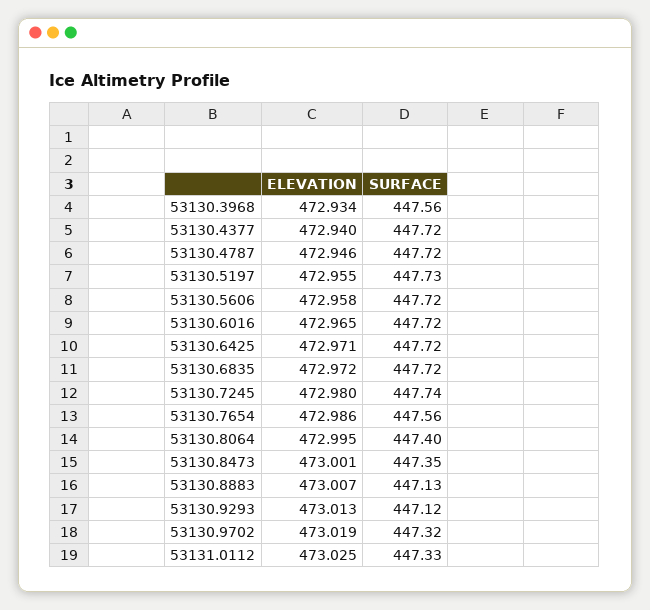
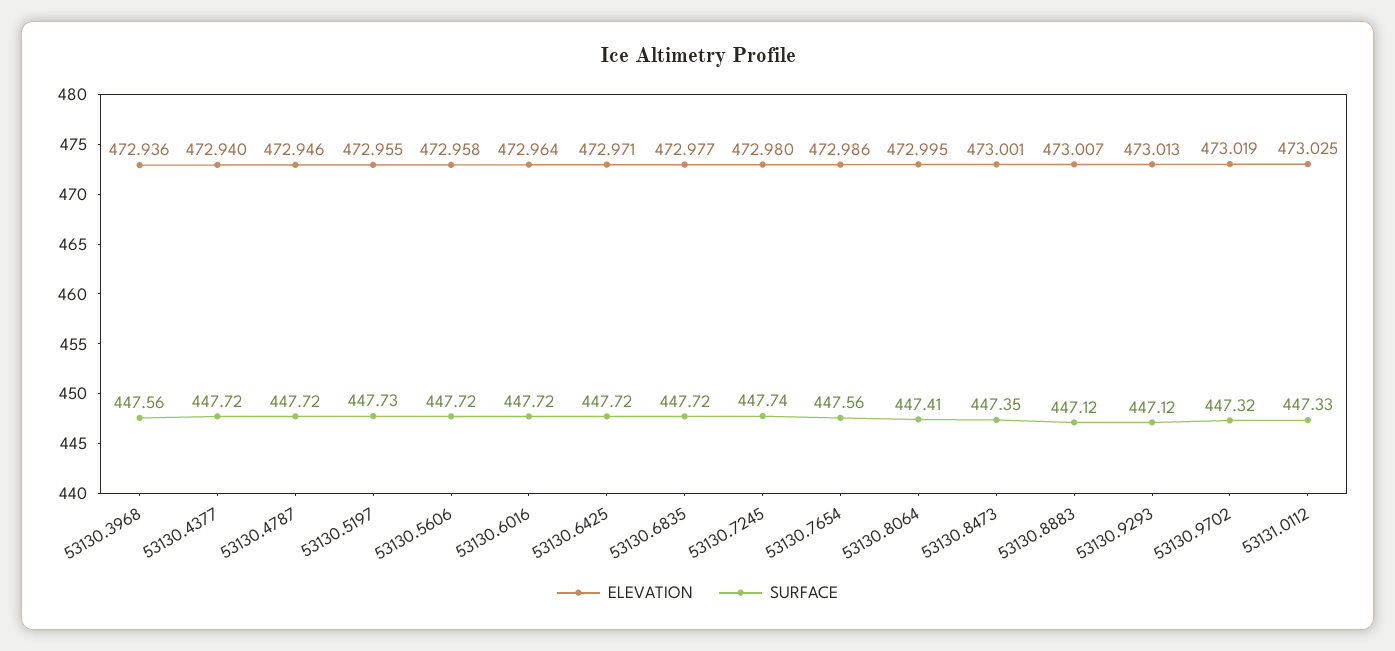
ELEVATION, 53130.3968: 472.934 -> 472.936
ELEVATION, 53130.6016: 472.965 -> 472.964
ELEVATION, 53130.6835: 472.972 -> 472.977
SURFACE, 53130.8064: 447.4 -> 447.41
SURFACE, 53130.8883: 447.13 -> 447.12

